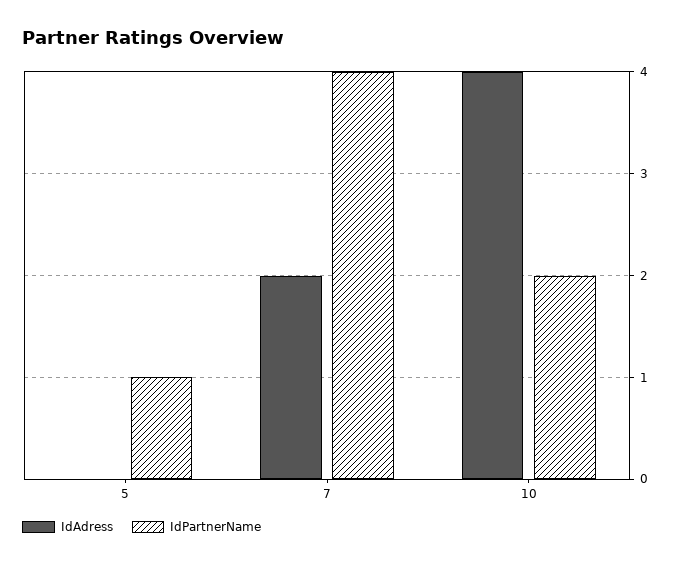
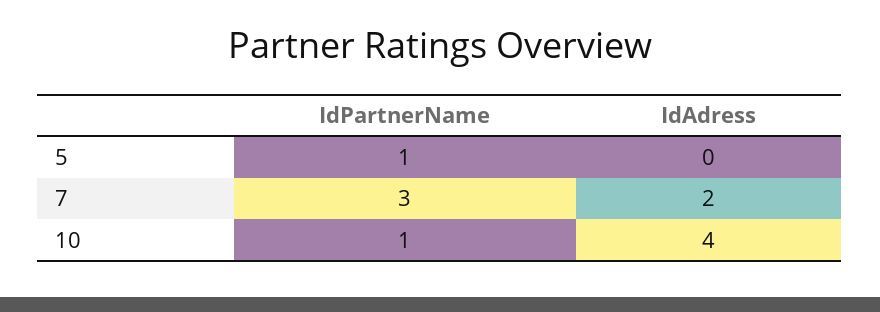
IdPartnerName, 7: 4 -> 3
IdPartnerName, 10: 2 -> 1

